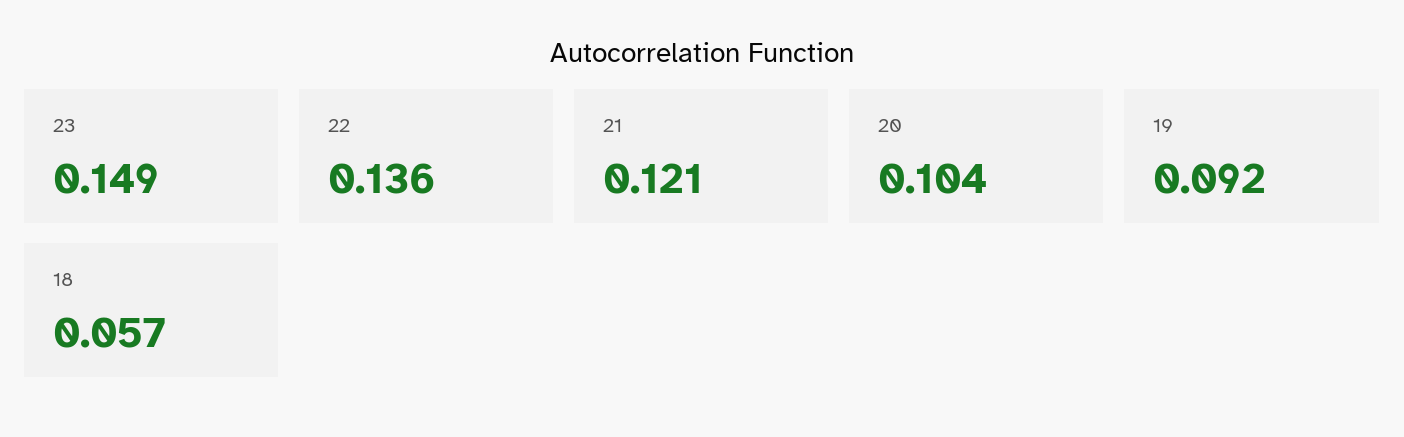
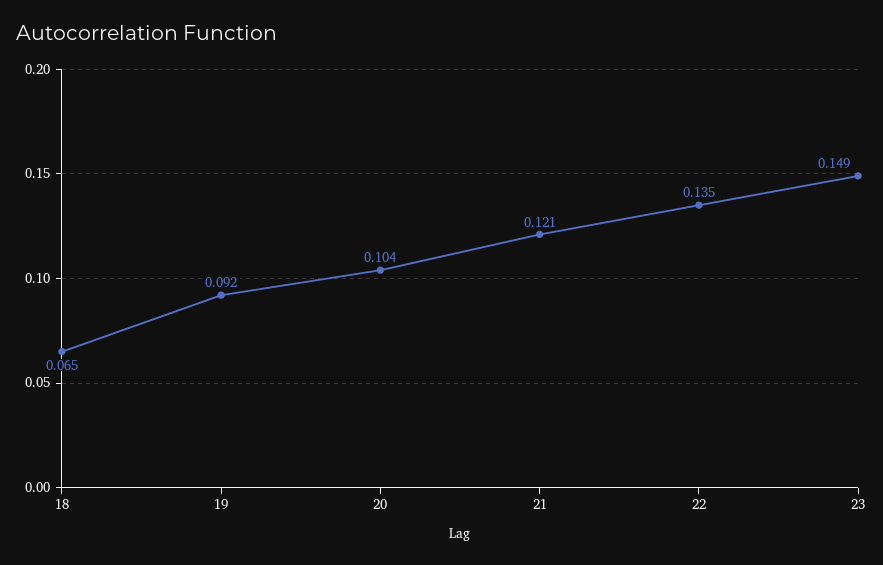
22: 0.136 -> 0.135
18: 0.057 -> 0.065

